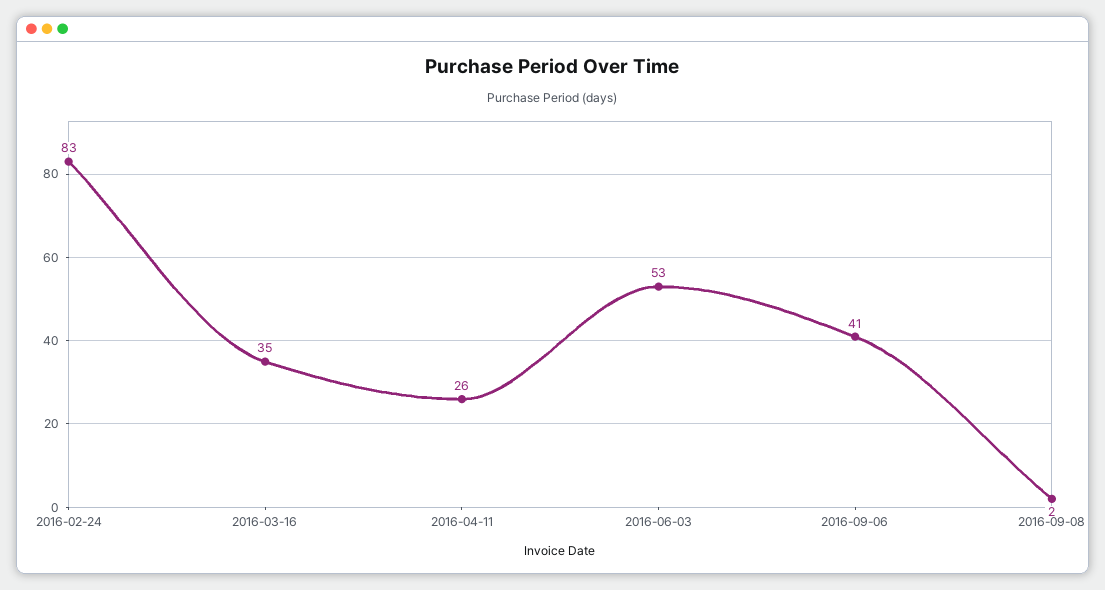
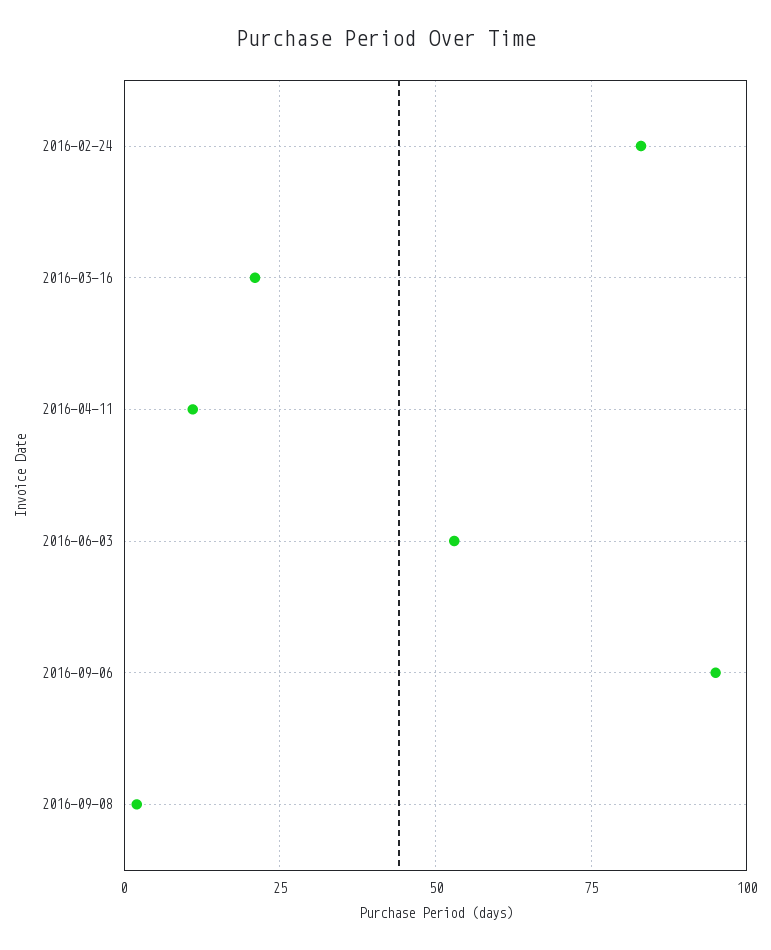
2016-03-16: 35 -> 20
2016-04-11: 26 -> 10
2016-09-06: 41 -> 95

